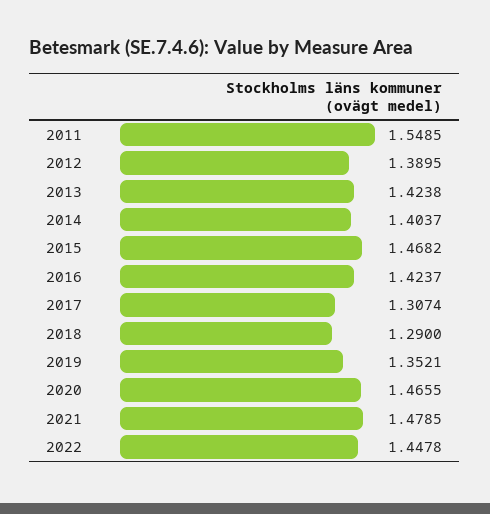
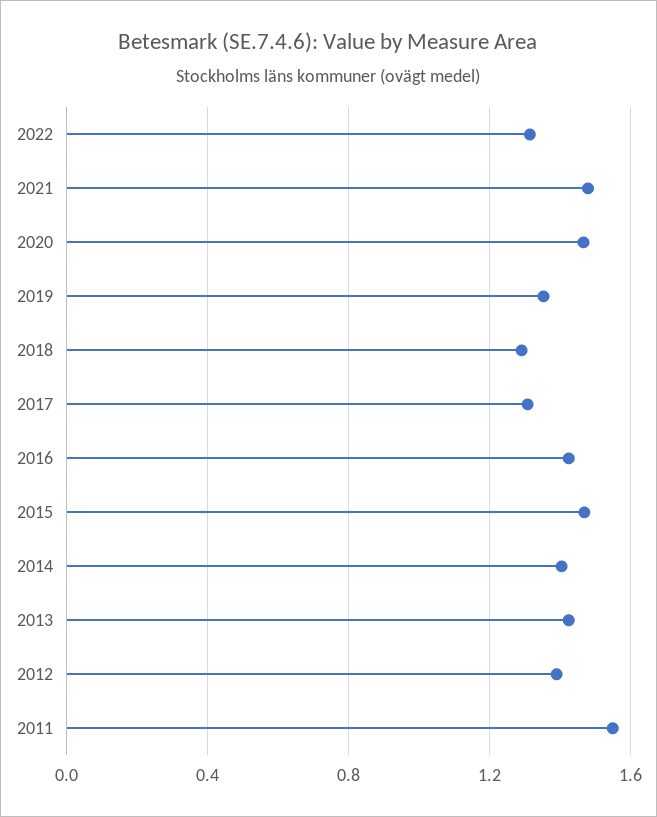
2022: 1.4478 -> 1.3

